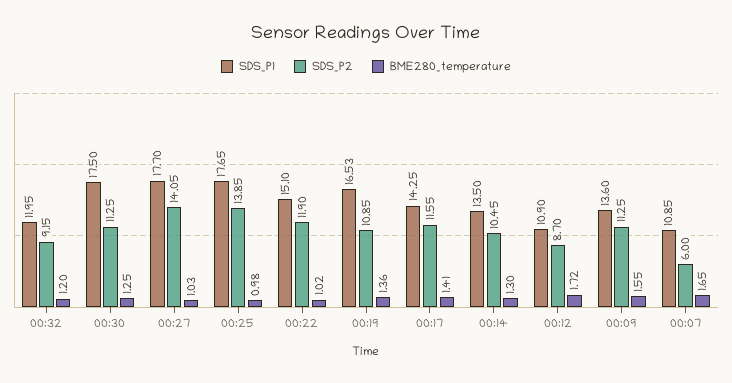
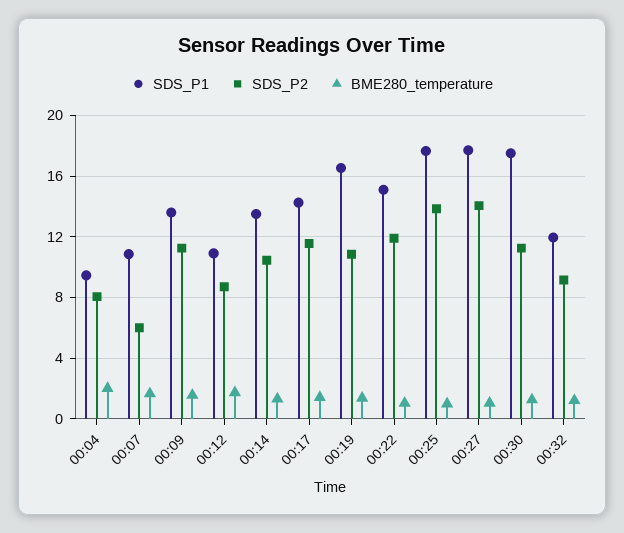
SDS_P1, 00:04: none -> 9.5
SDS_P2, 00:04: none -> 8
BME280_temperature, 00:04: none -> 2

